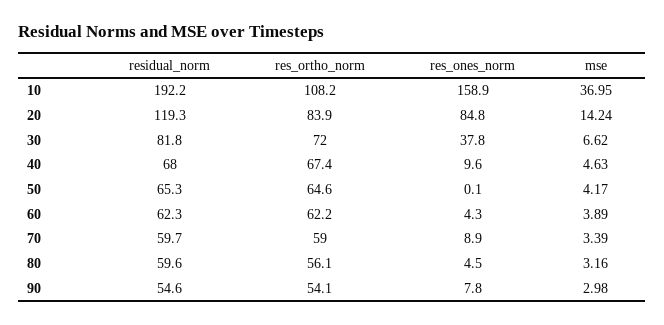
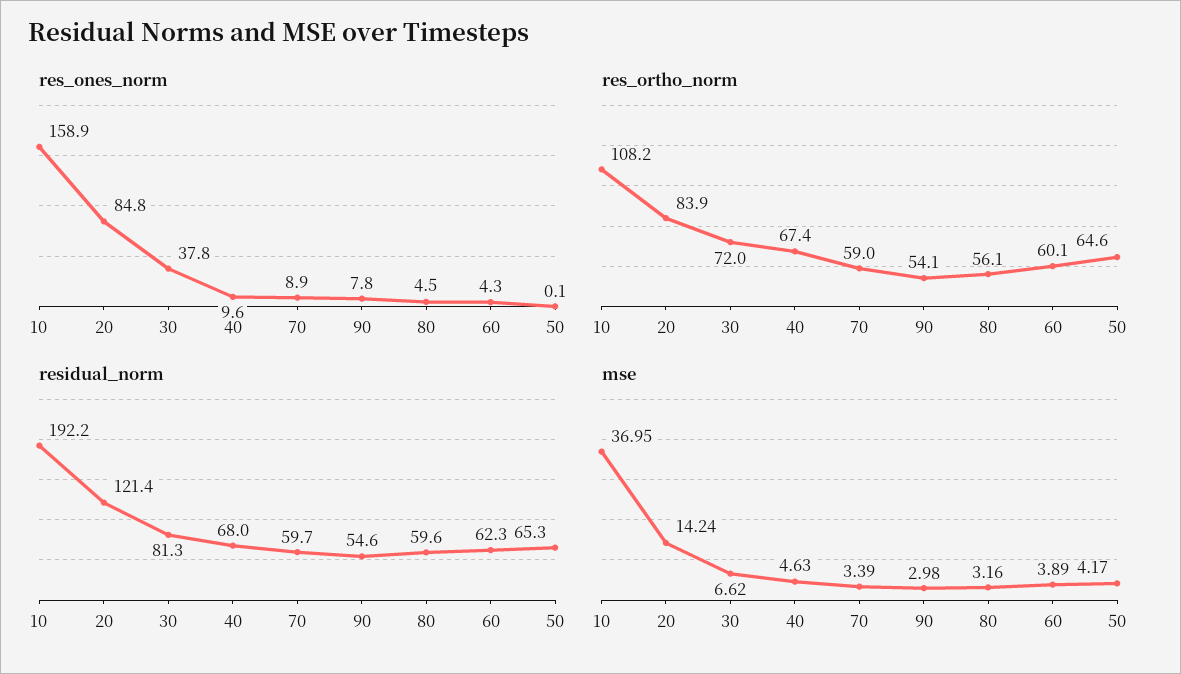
residual_norm, 20: 119.3 -> 121.4
residual_norm, 30: 81.8 -> 81.3
res_ortho_norm, 60: 62.2 -> 60.1

